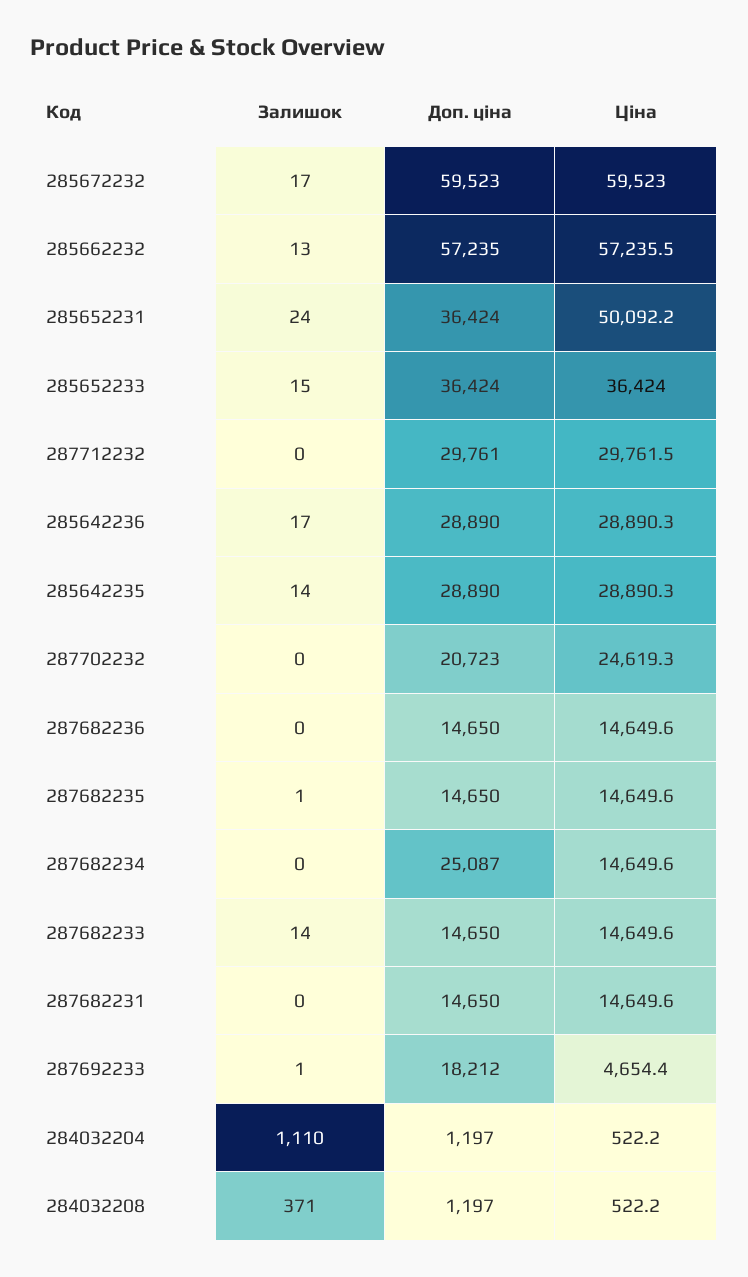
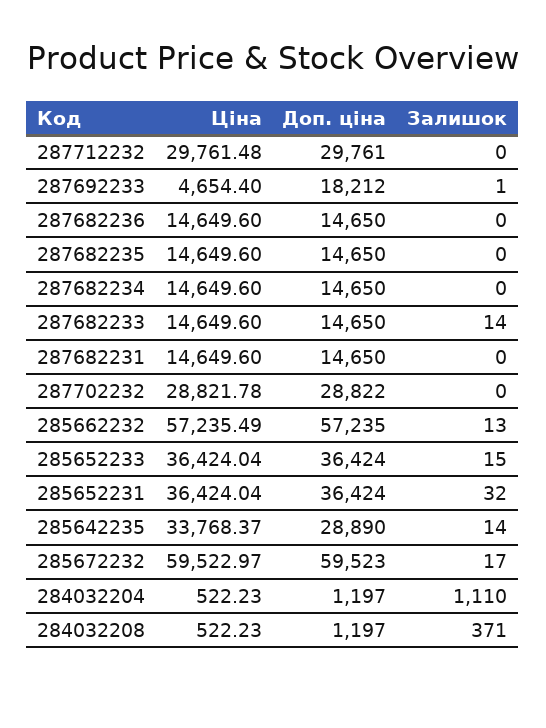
Залишок, 285652231: 24 -> 32
Ціна, 285652231: 50092.2 -> 36424.04
Залишок, 285642236: 17 -> none
Доп. ціна, 285642236: 28890 -> none
Ціна, 285642236: 28890.3 -> none
Ціна, 285642235: 28890.3 -> 33768.37
Доп. ціна, 287702232: 20723 -> 28822
Ціна, 287702232: 24619.3 -> 28821.78
Залишок, 287682235: 1 -> 0
Доп. ціна, 287682234: 25087 -> 14650

